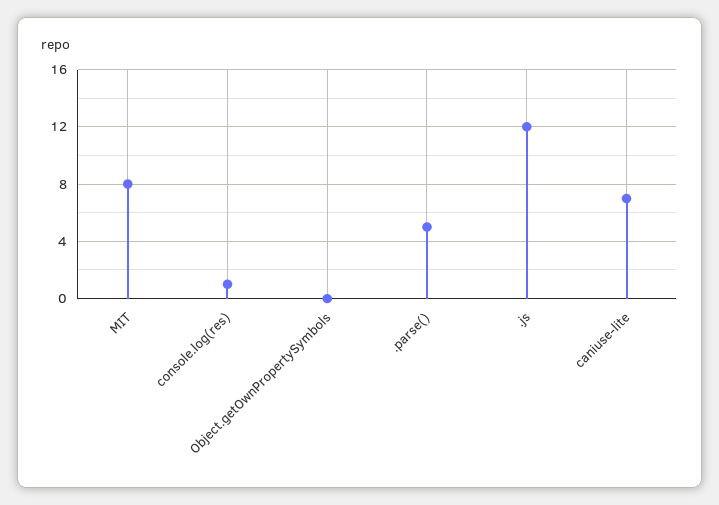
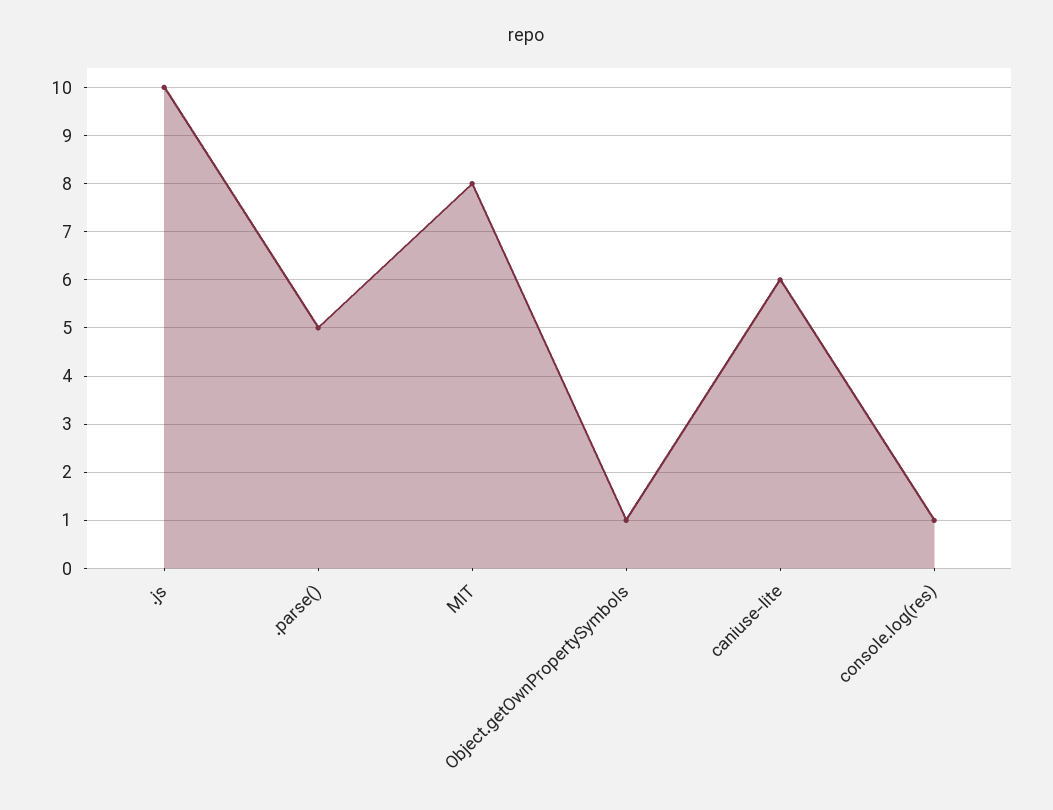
Object.getOwnPropertySymbols: 0 -> 1
.js: 12 -> 10
caniuse-lite: 7 -> 6

